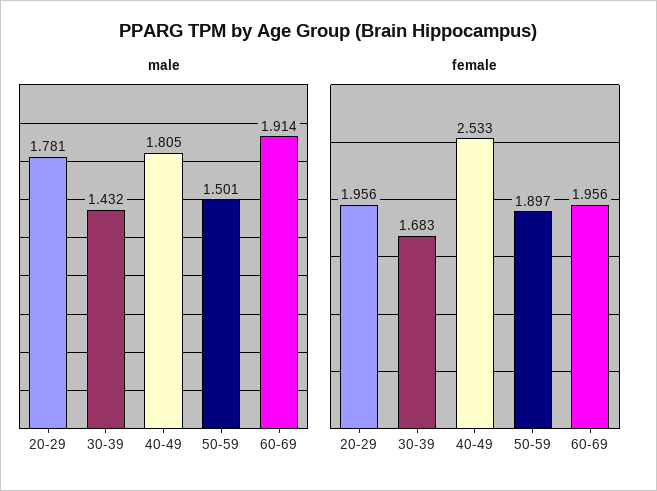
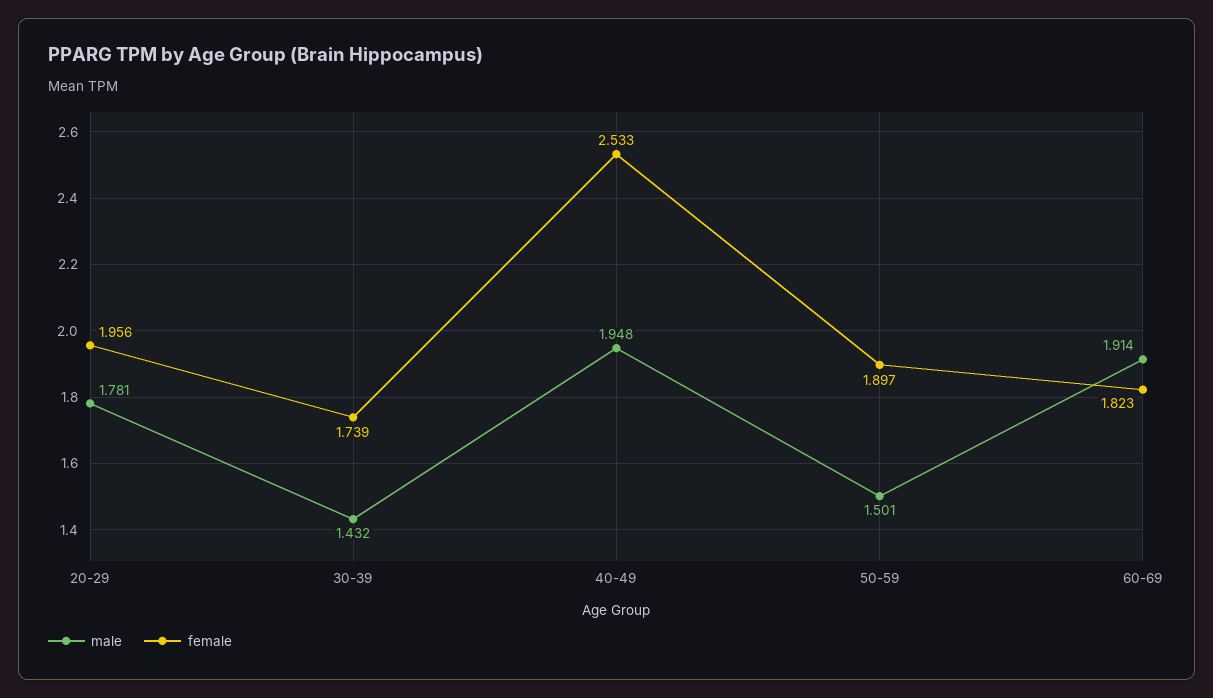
male, 40-49: 1.805 -> 1.948
female, 30-39: 1.683 -> 1.739
female, 60-69: 1.956 -> 1.823

